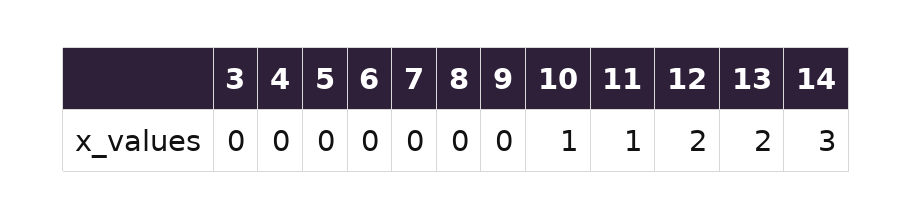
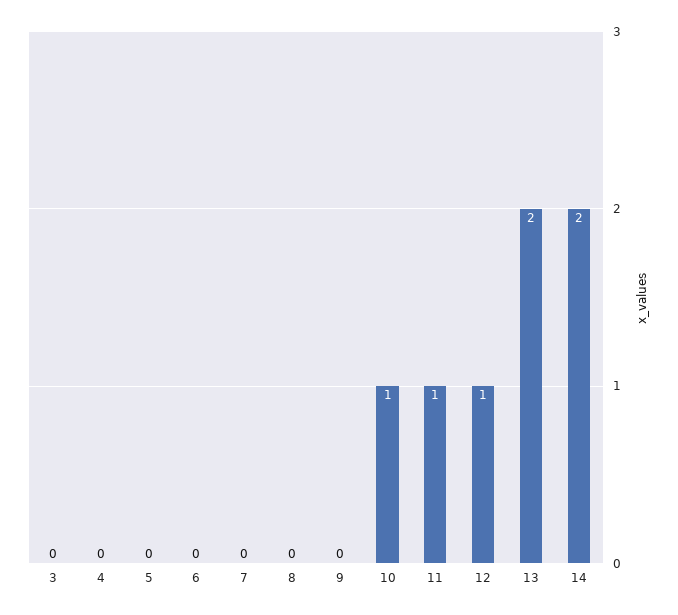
12: 2 -> 1
14: 3 -> 2

